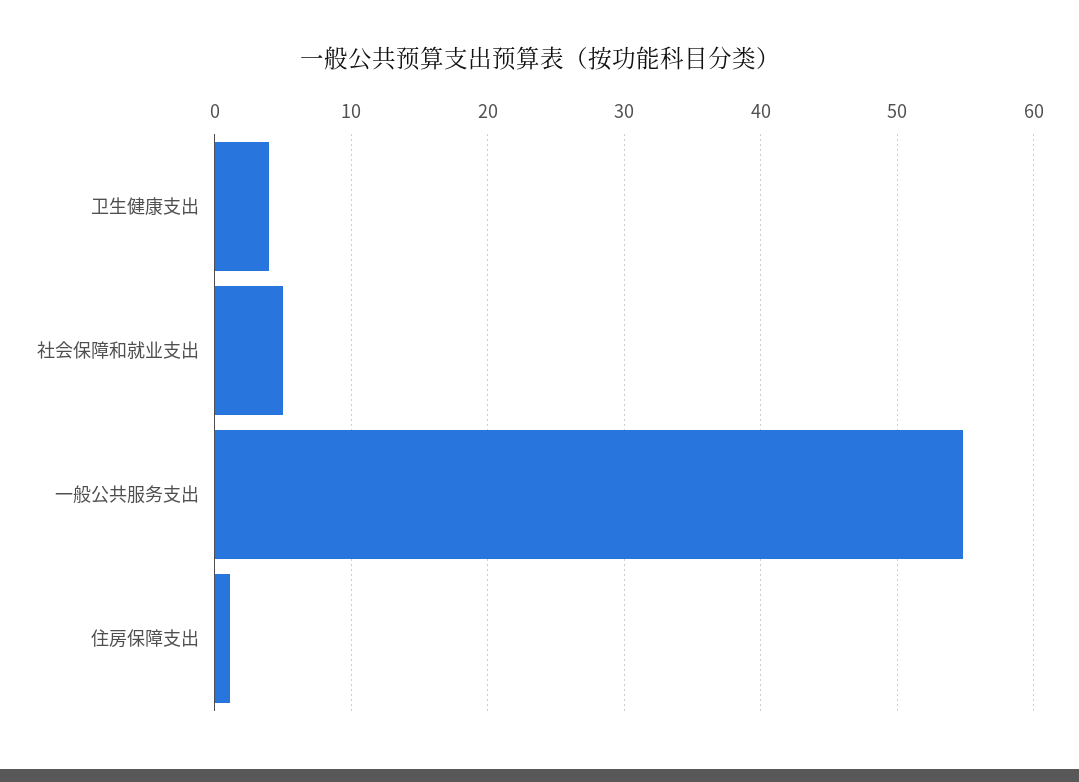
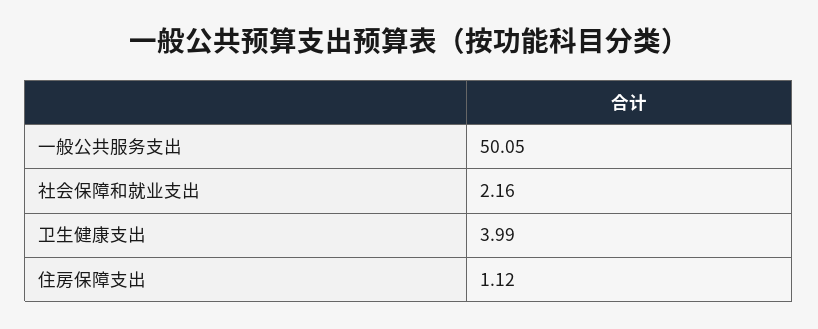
社会保障和就业支出: 5 -> 2.16
一般公共服务支出: 55 -> 50.05

